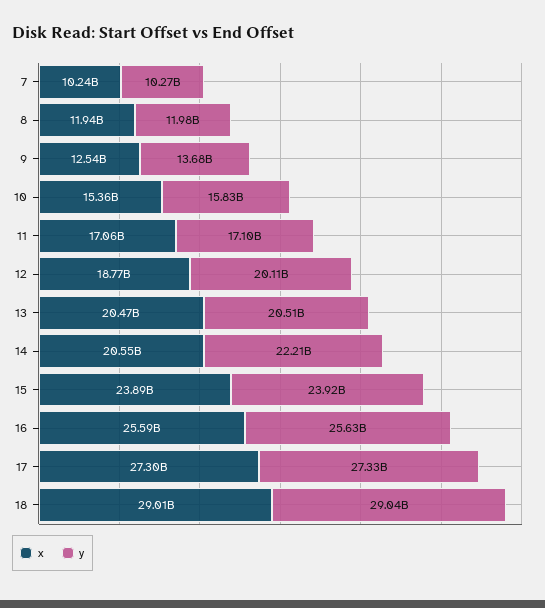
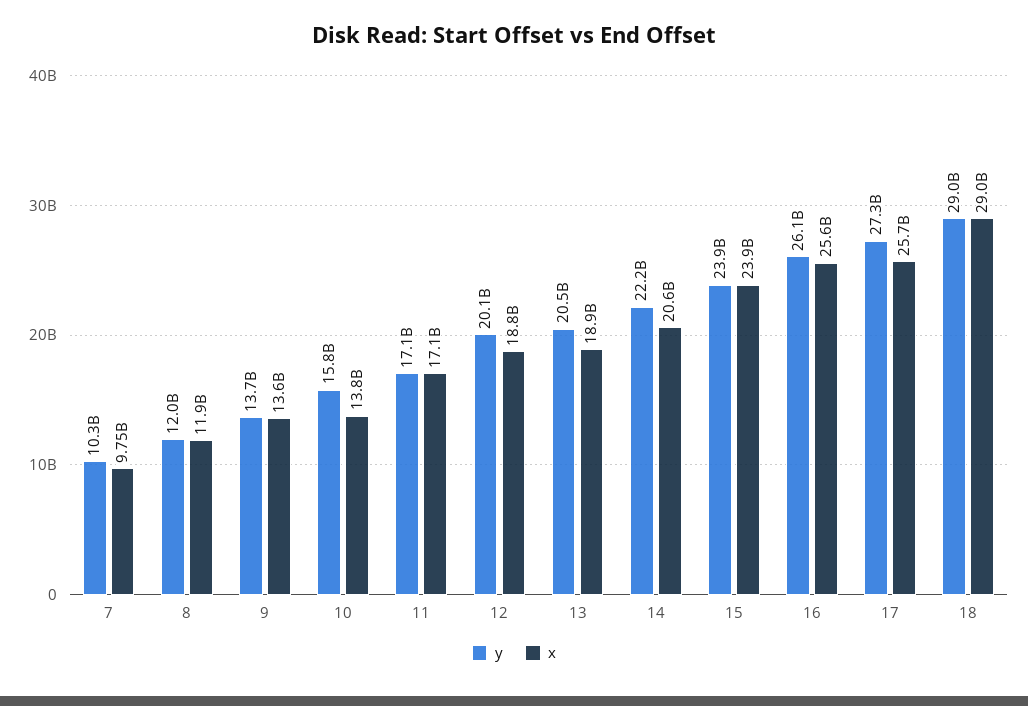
x, 7: 10240000000 -> 9750000000
x, 9: 12540000000 -> 13600000000
x, 10: 15360000000 -> 13800000000
x, 13: 20470000000 -> 18900000000
y, 16: 25630000000 -> 26100000000
x, 17: 27300000000 -> 25700000000

